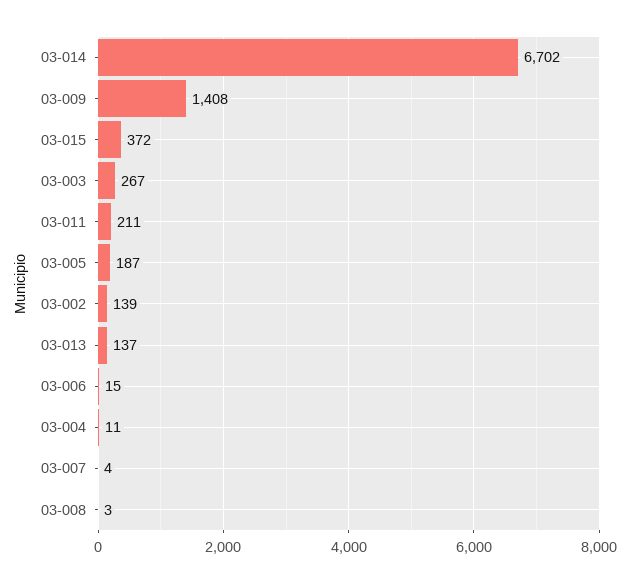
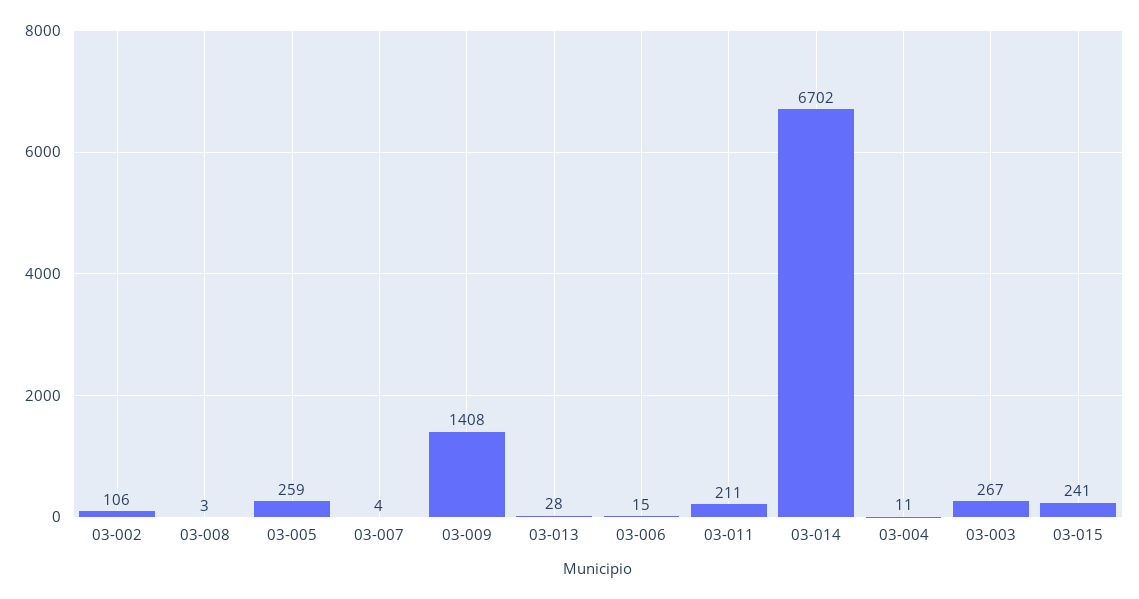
03-015: 372 -> 241
03-005: 187 -> 259
03-002: 139 -> 106
03-013: 137 -> 28

